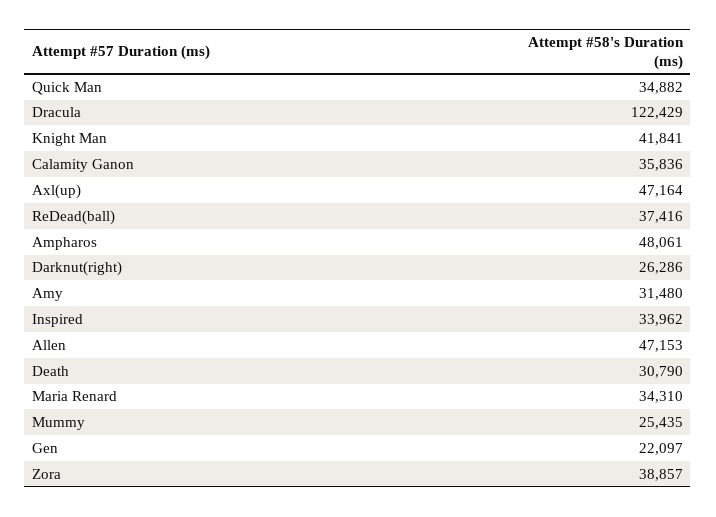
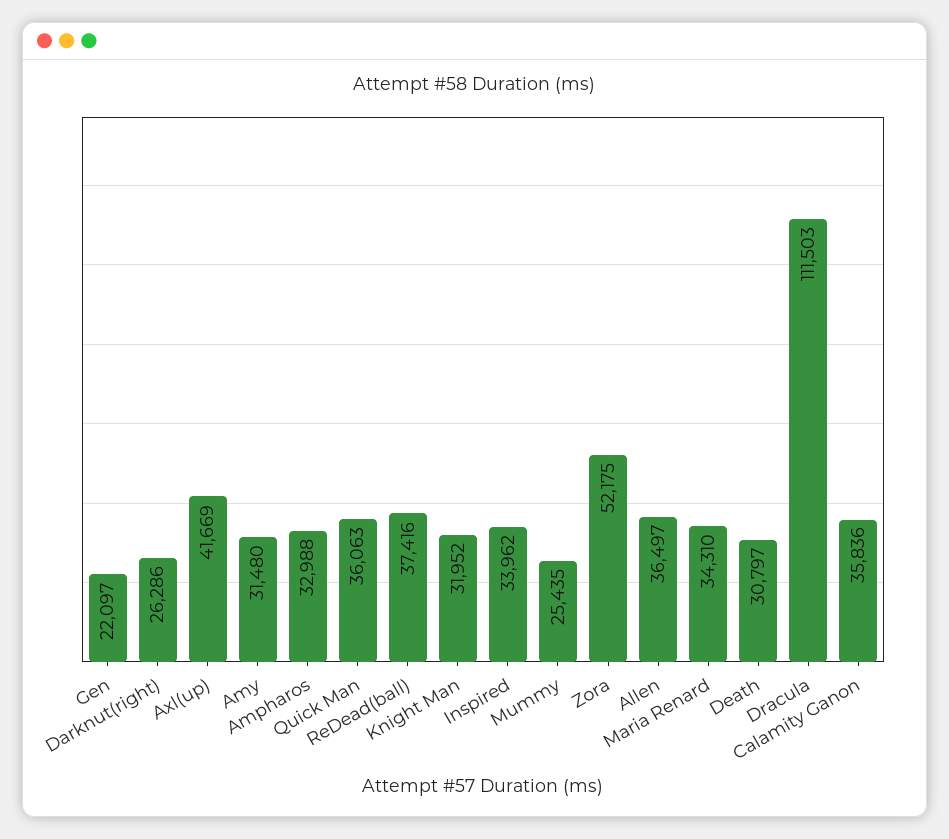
Quick Man: 34882 -> 36063
Dracula: 122429 -> 111503
Knight Man: 41841 -> 31952
Axl(up): 47164 -> 41669
Ampharos: 48061 -> 32988
Allen: 47153 -> 36497
Death: 30790 -> 30797
Zora: 38857 -> 52175

